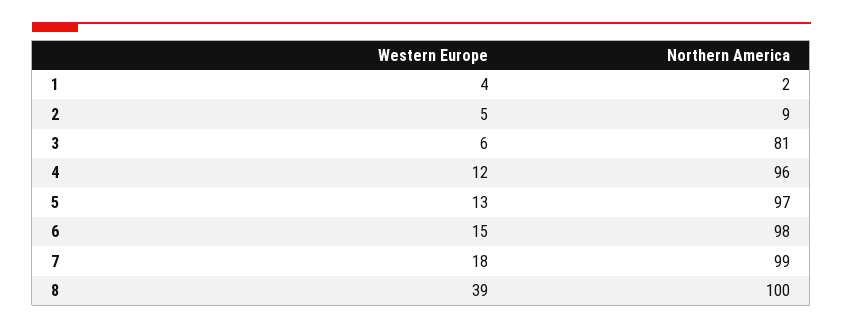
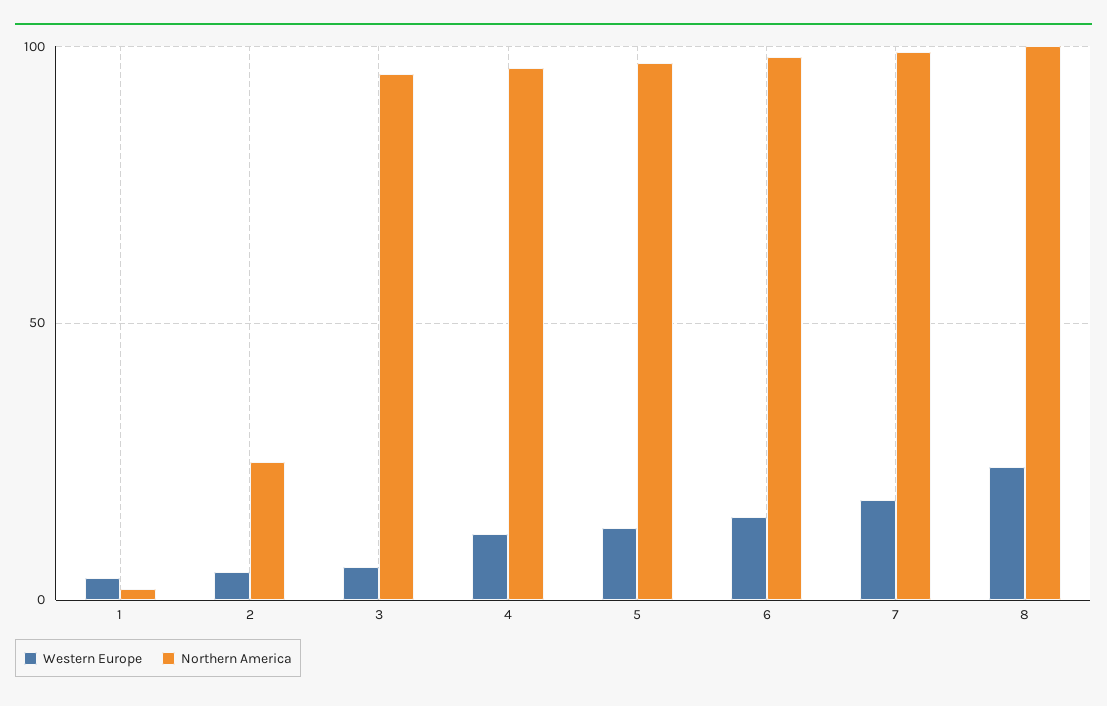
Northern America, 2: 9 -> 25
Northern America, 3: 81 -> 95
Western Europe, 8: 39 -> 25

